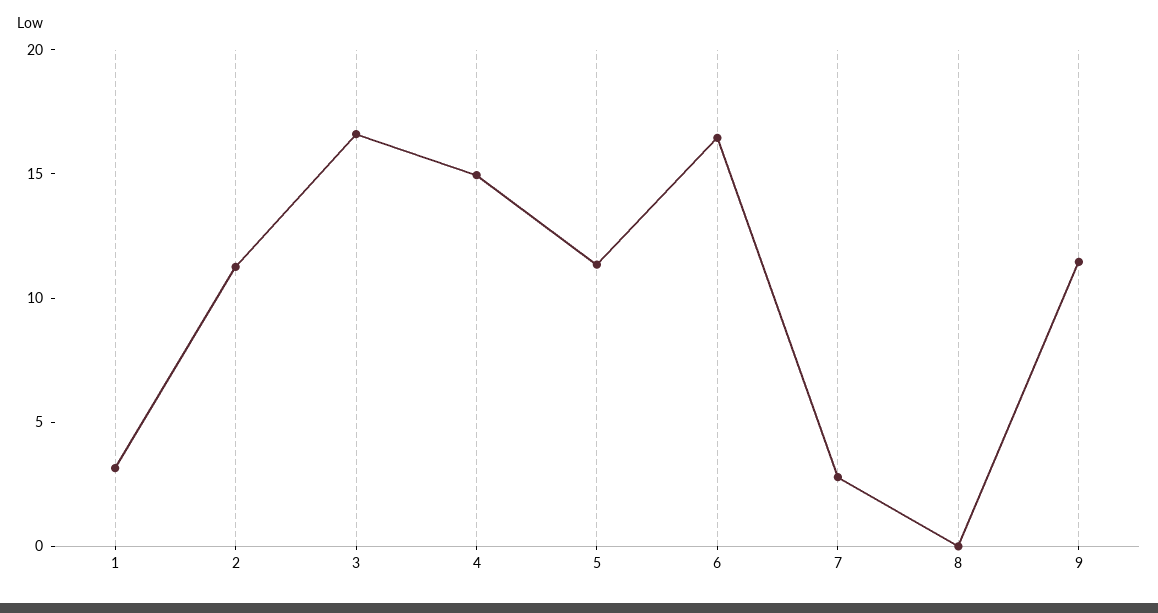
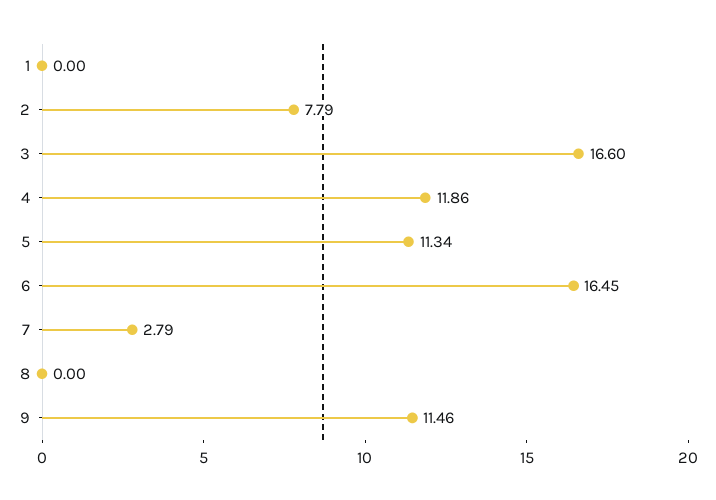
1: 3 -> 0
2: 11 -> 7.79
4: 15 -> 11.86

